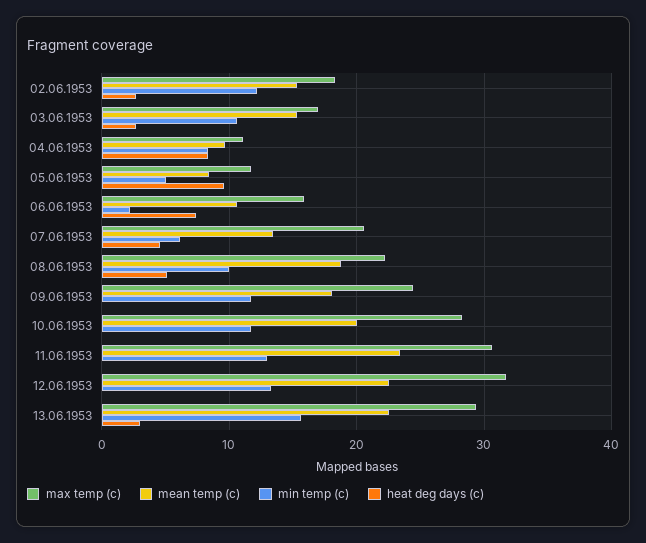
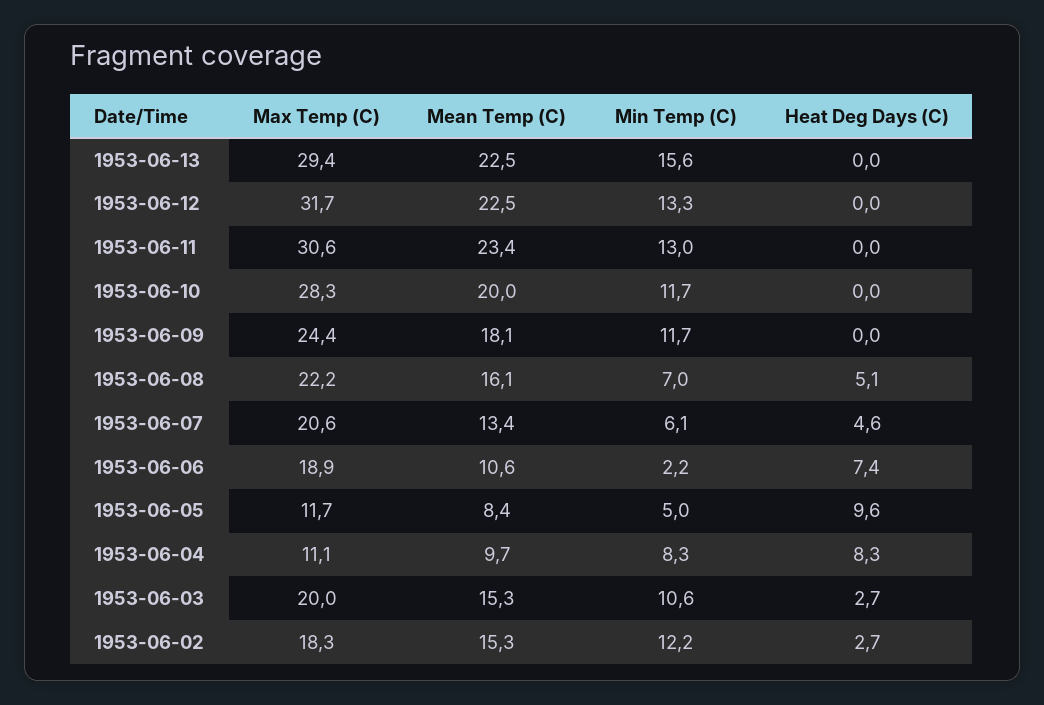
max temp (c), 03.06.1953: 17 -> 20
max temp (c), 06.06.1953: 16 -> 18.9
mean temp (c), 08.06.1953: 19 -> 16.1
min temp (c), 08.06.1953: 10 -> 7
heat deg days (c), 13.06.1953: 3 -> 0

